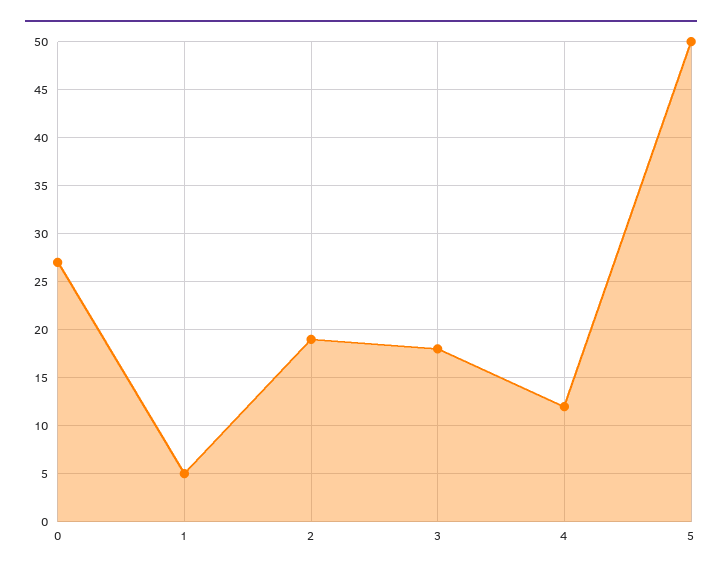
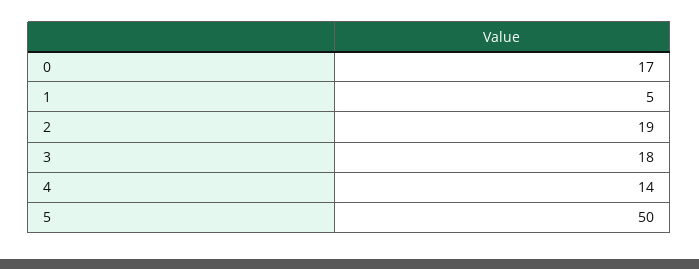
0: 27 -> 17
4: 12 -> 14

